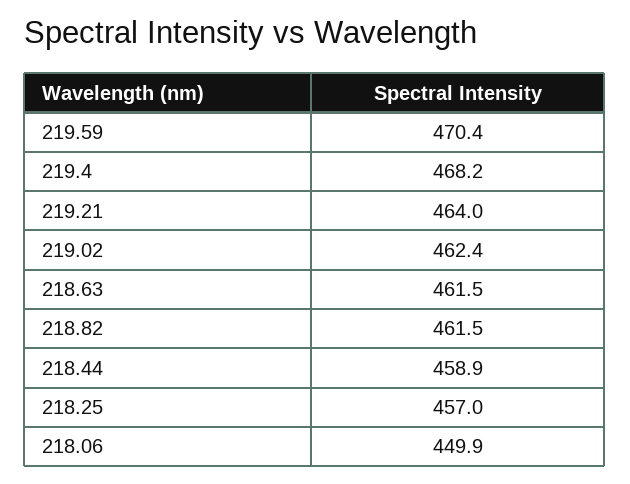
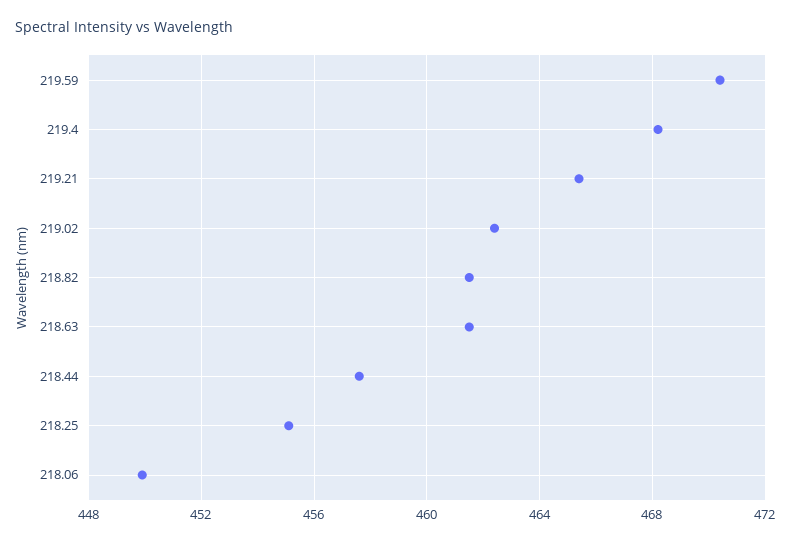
219.21: 464 -> 465.5
218.44: 458.9 -> 457.5
218.25: 457 -> 455

